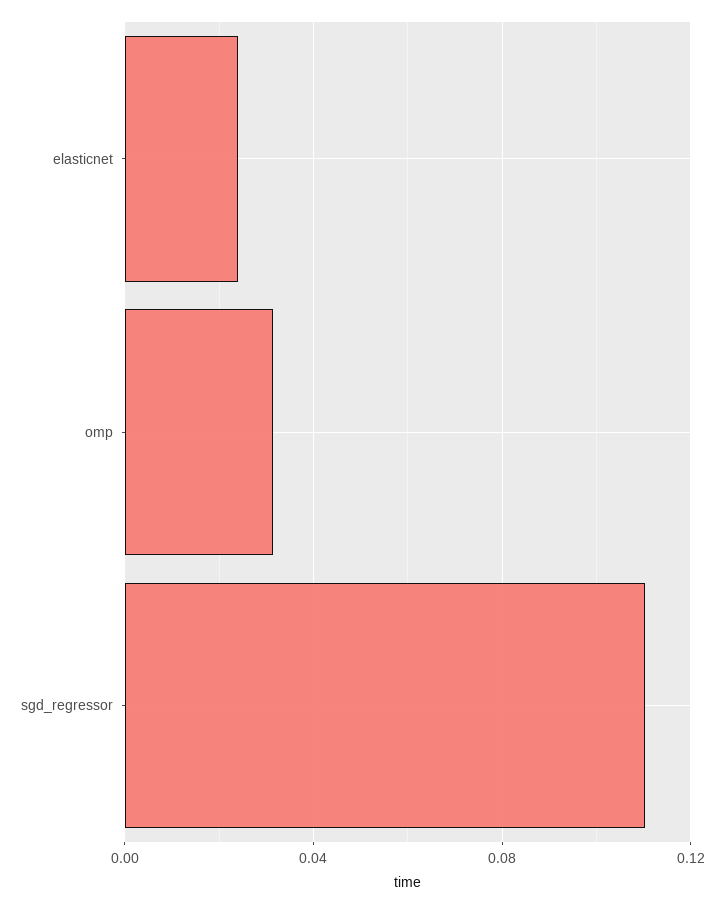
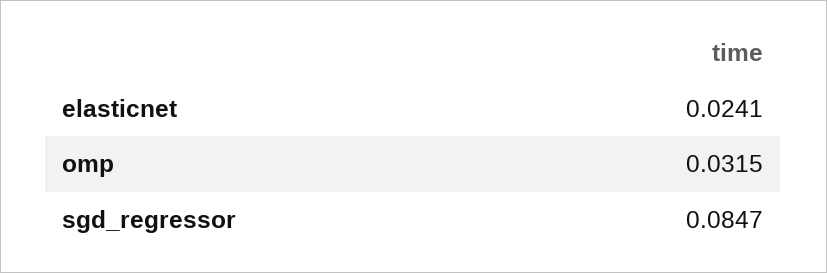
sgd_regressor: 0.11 -> 0.0847

